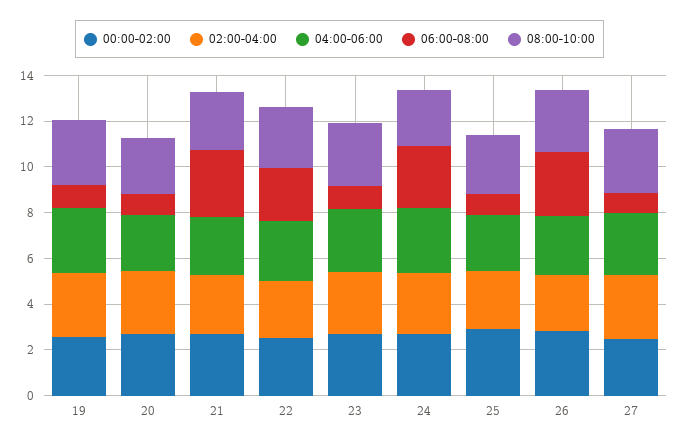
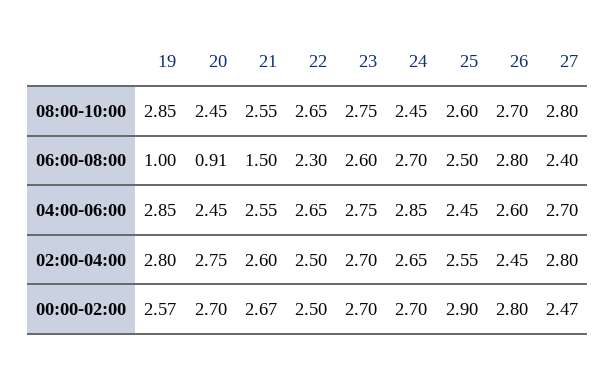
06:00-08:00, 21: 3 -> 1.5
06:00-08:00, 23: 1 -> 2.6
06:00-08:00, 25: 1 -> 2.5
06:00-08:00, 27: 1 -> 2.4

